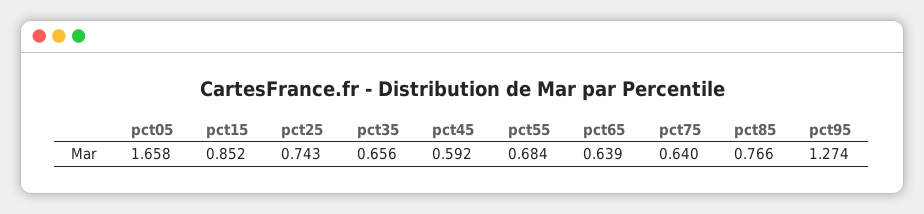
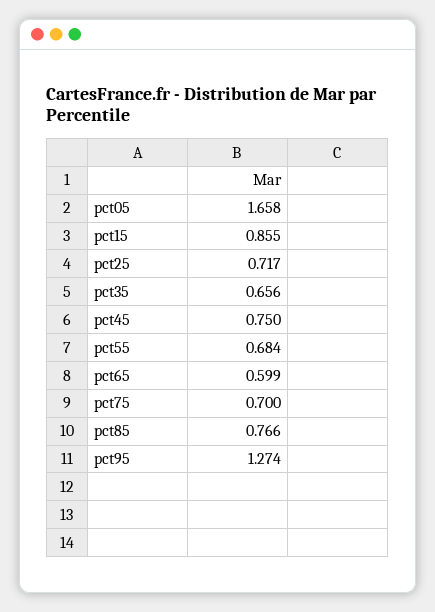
pct15: 0.852 -> 0.855
pct25: 0.743 -> 0.717
pct45: 0.592 -> 0.75
pct65: 0.639 -> 0.599
pct75: 0.64 -> 0.7

